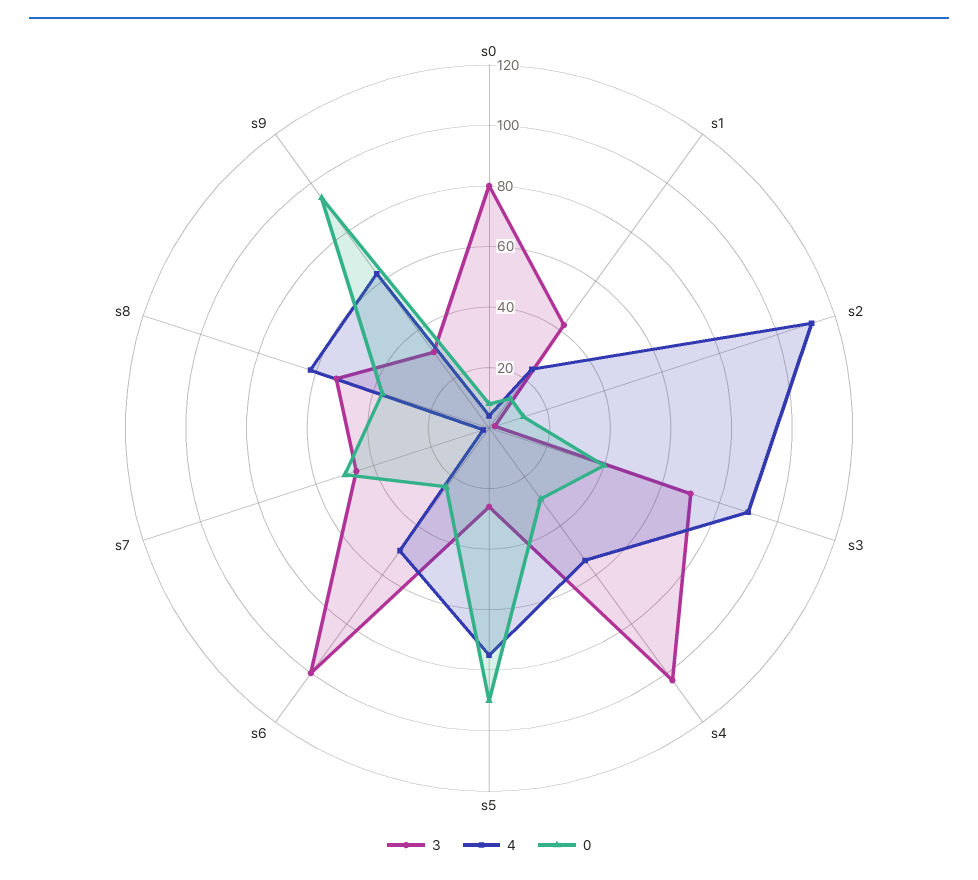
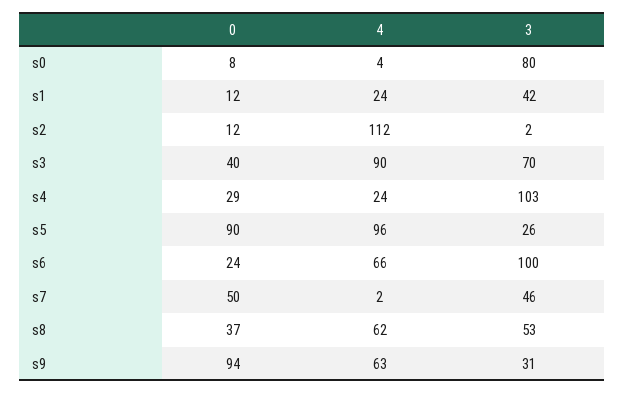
4, s4: 55 -> 24
4, s5: 75 -> 96
4, s6: 50 -> 66

